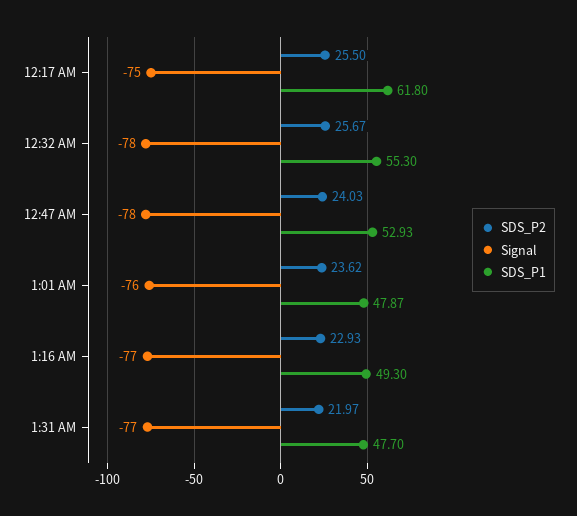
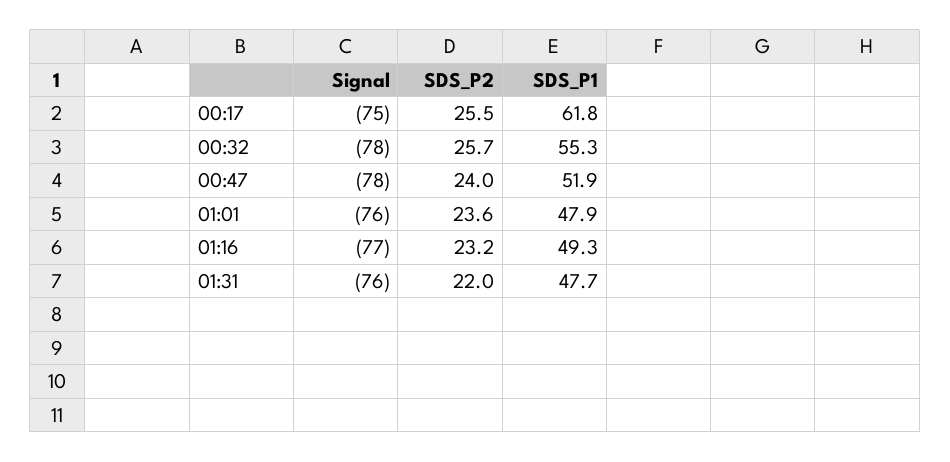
SDS_P1, 12:47 AM: 52.93 -> 51.9
SDS_P2, 1:16 AM: 22.93 -> 23.2
Signal, 1:31 AM: -77 -> -76

